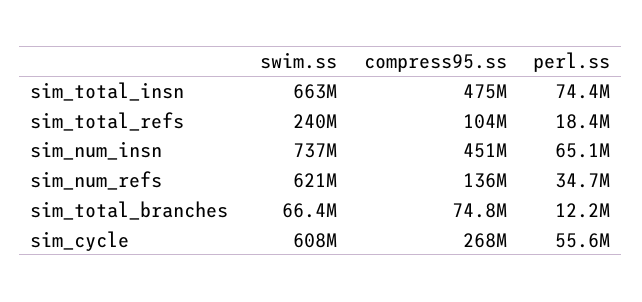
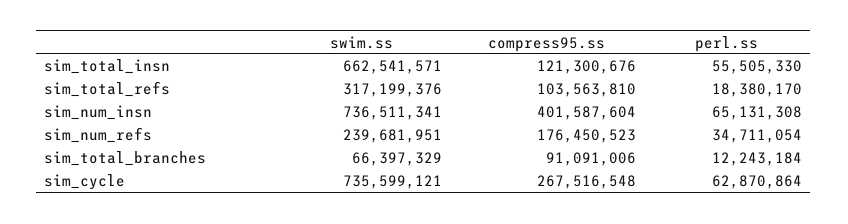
compress95.ss, sim_total_insn: 475000000 -> 121300676
perl.ss, sim_total_insn: 74400000 -> 55505330
swim.ss, sim_total_refs: 240000000 -> 317199376
compress95.ss, sim_num_insn: 451000000 -> 401587604
swim.ss, sim_num_refs: 621000000 -> 239681951
compress95.ss, sim_num_refs: 136000000 -> 176450523
compress95.ss, sim_total_branches: 74800000 -> 91091006
swim.ss, sim_cycle: 608000000 -> 735599121
perl.ss, sim_cycle: 55600000 -> 62870864

